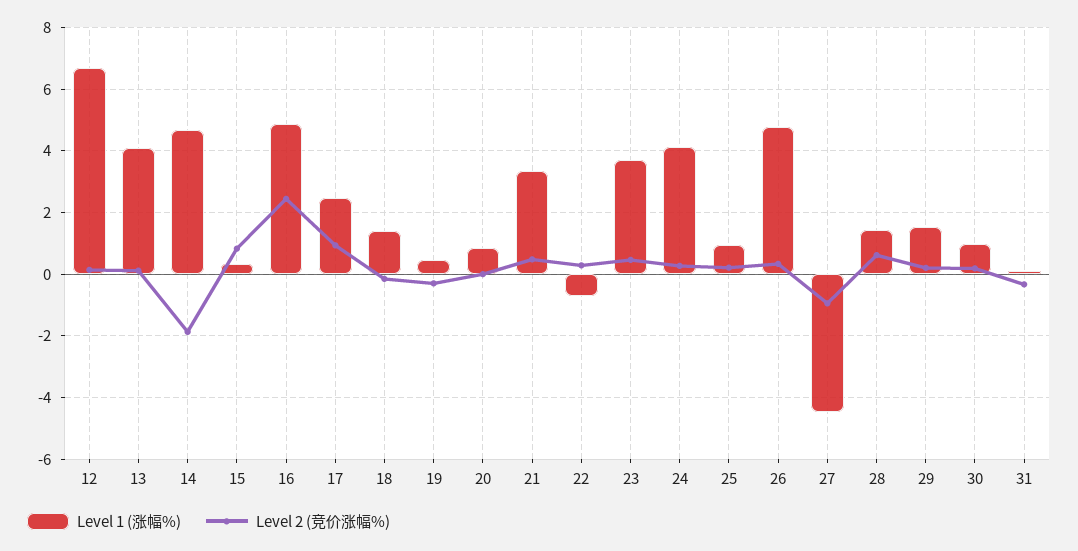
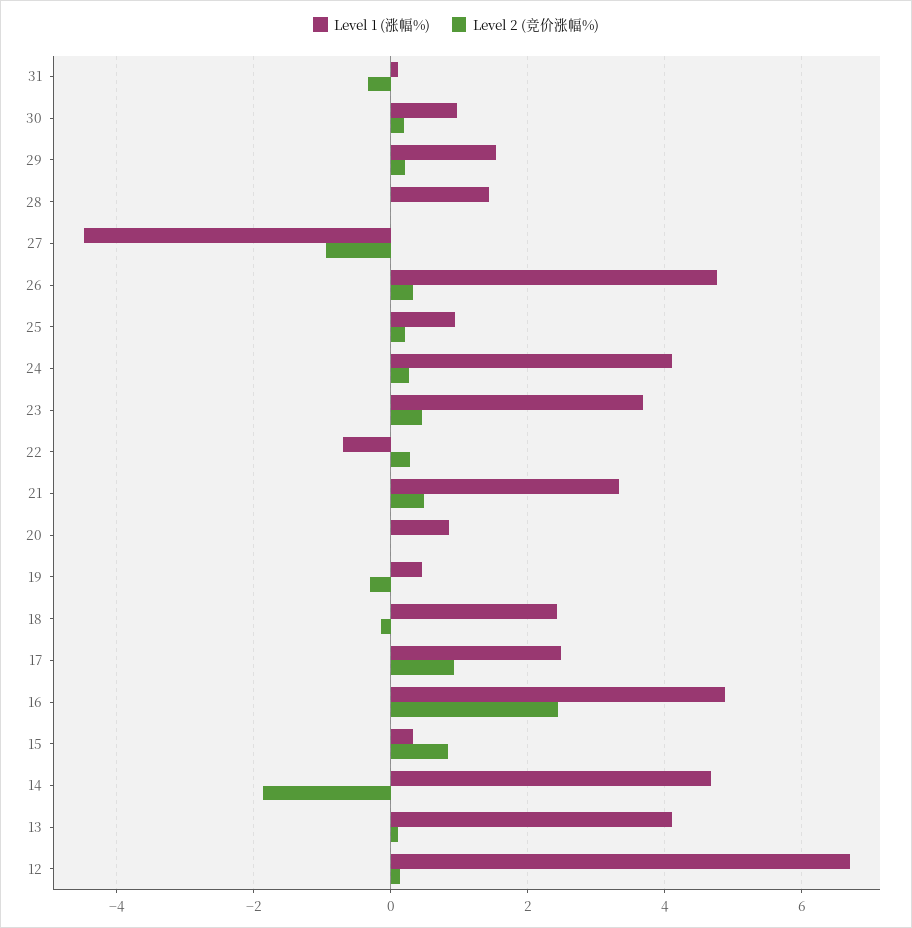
Level 1 (涨幅%), 18: 1.4 -> 2.4
Level 2 (竞价涨幅%), 28: 0.6 -> 0

